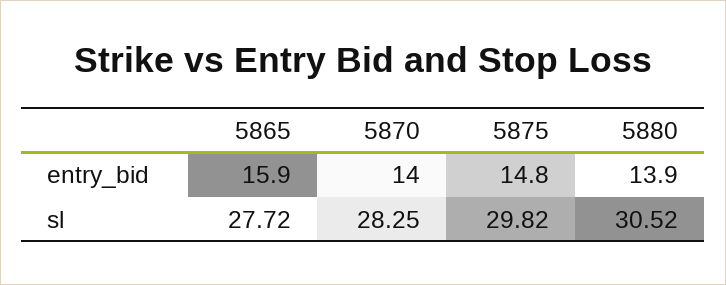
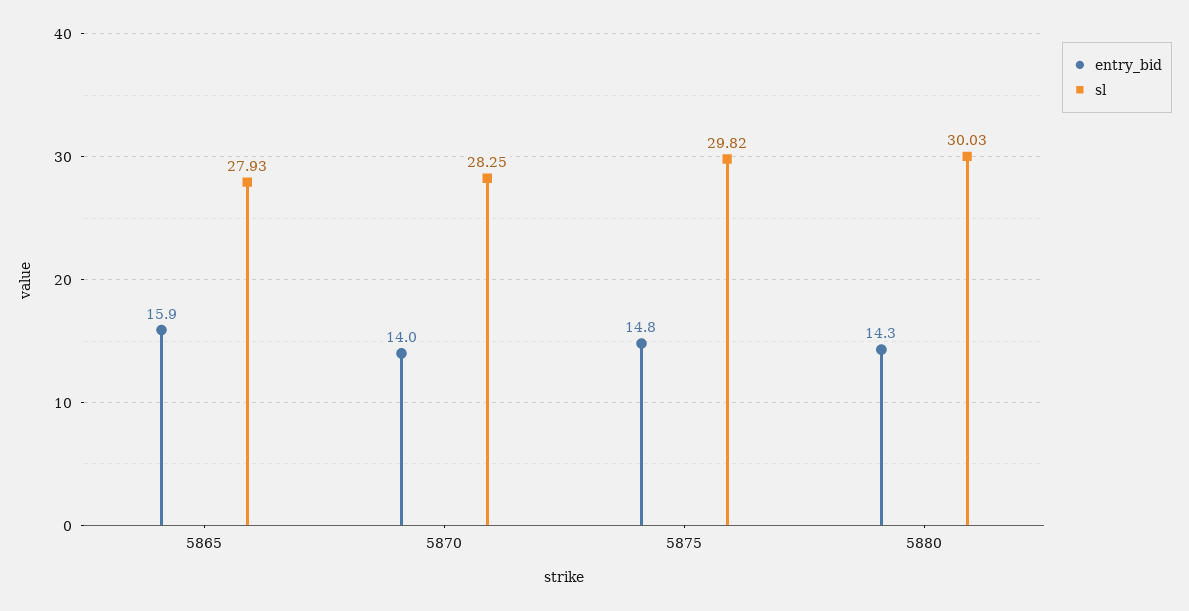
entry_bid, 5880: 13.9 -> 14.3
sl, 5865: 27.72 -> 27.93
sl, 5880: 30.52 -> 30.03

